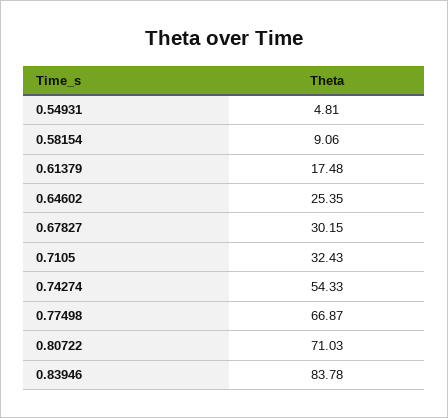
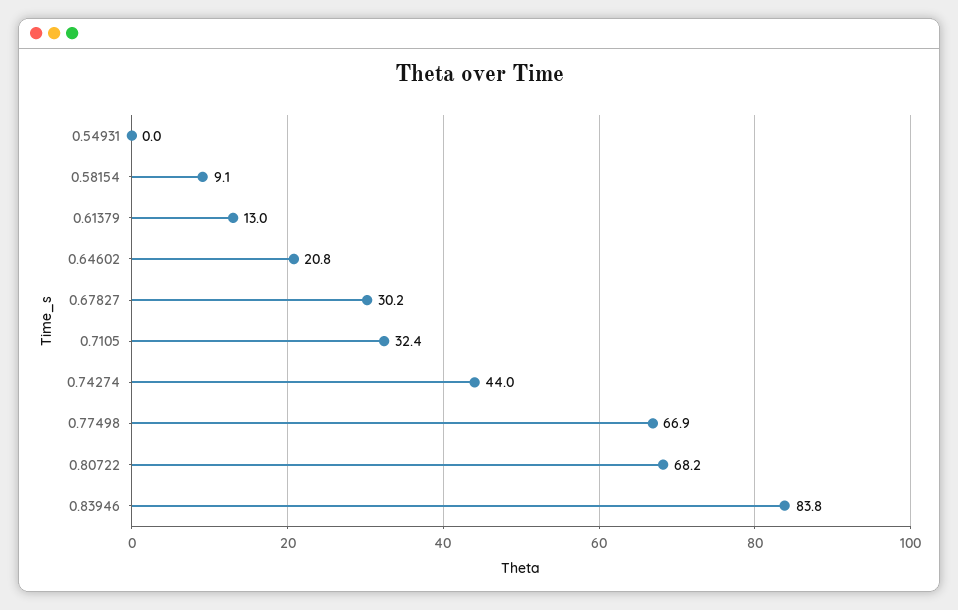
0.54931: 4.81 -> 0
0.61379: 17.48 -> 13
0.64602: 25.35 -> 20.8
0.74274: 54.33 -> 44
0.80722: 71.03 -> 68.2

